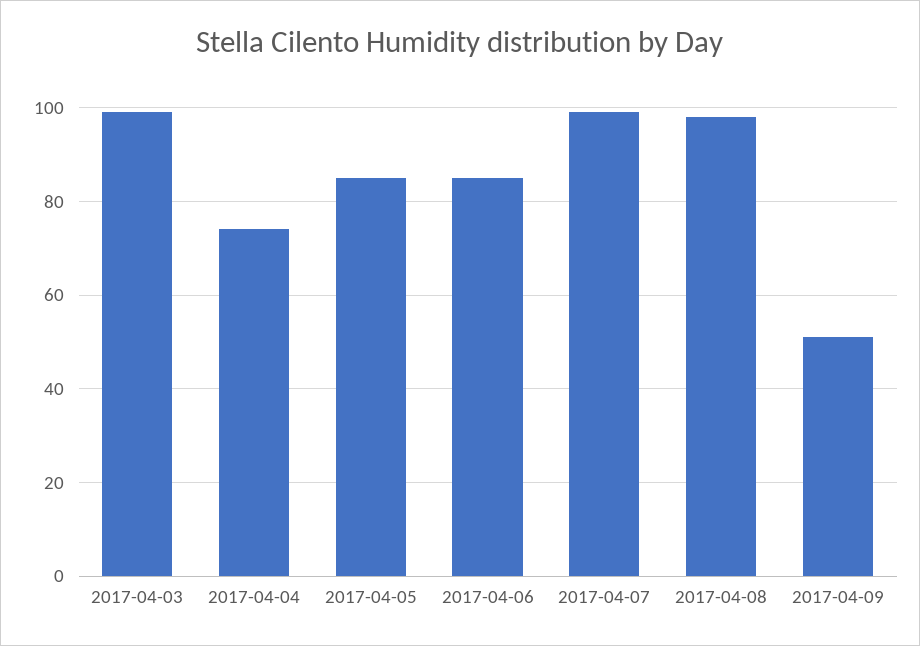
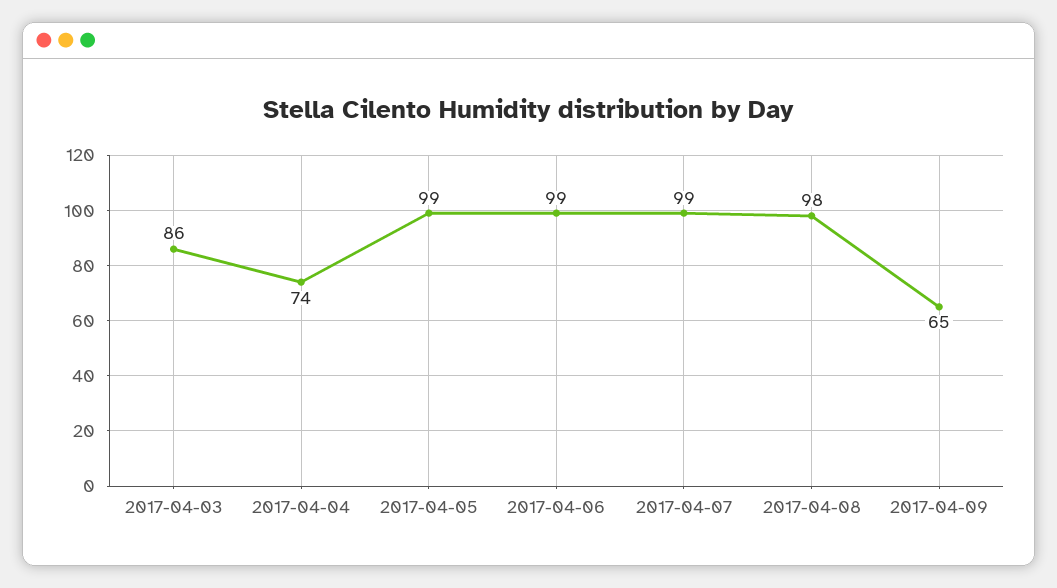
2017-04-03: 100 -> 86
2017-04-05: 85 -> 99
2017-04-06: 85 -> 99
2017-04-09: 50 -> 65

